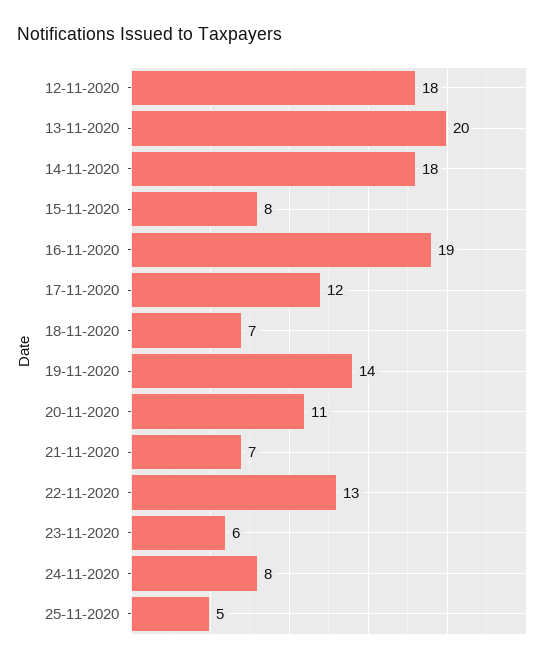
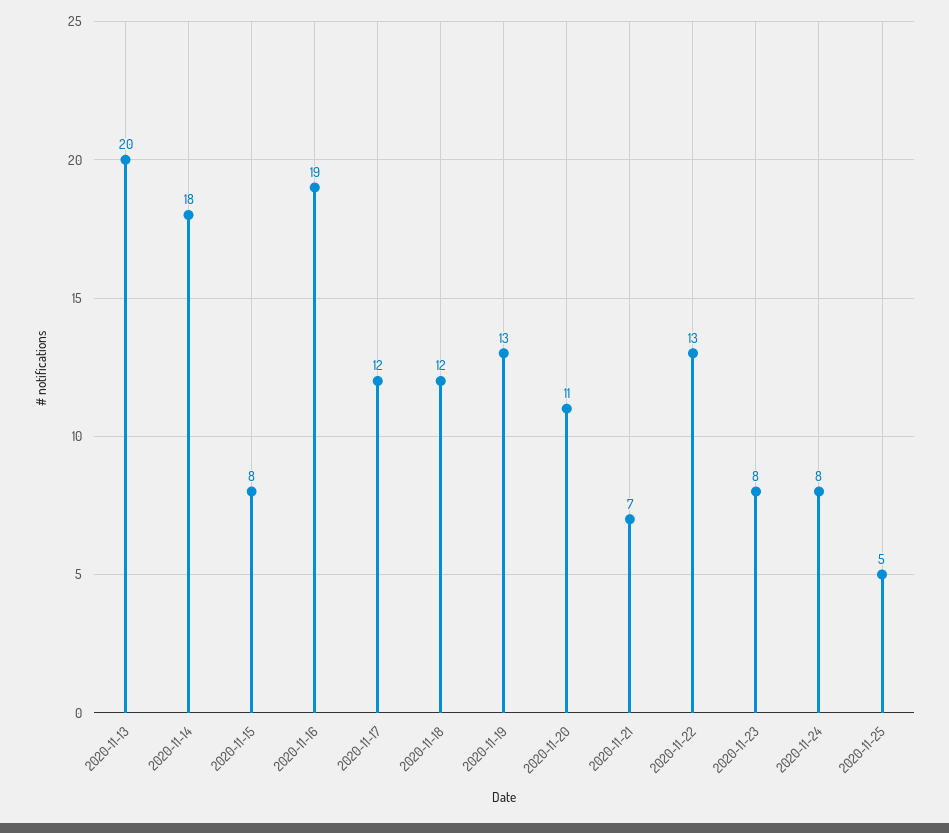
12-11-2020: 18 -> none
18-11-2020: 7 -> 12
19-11-2020: 14 -> 13
23-11-2020: 6 -> 8

